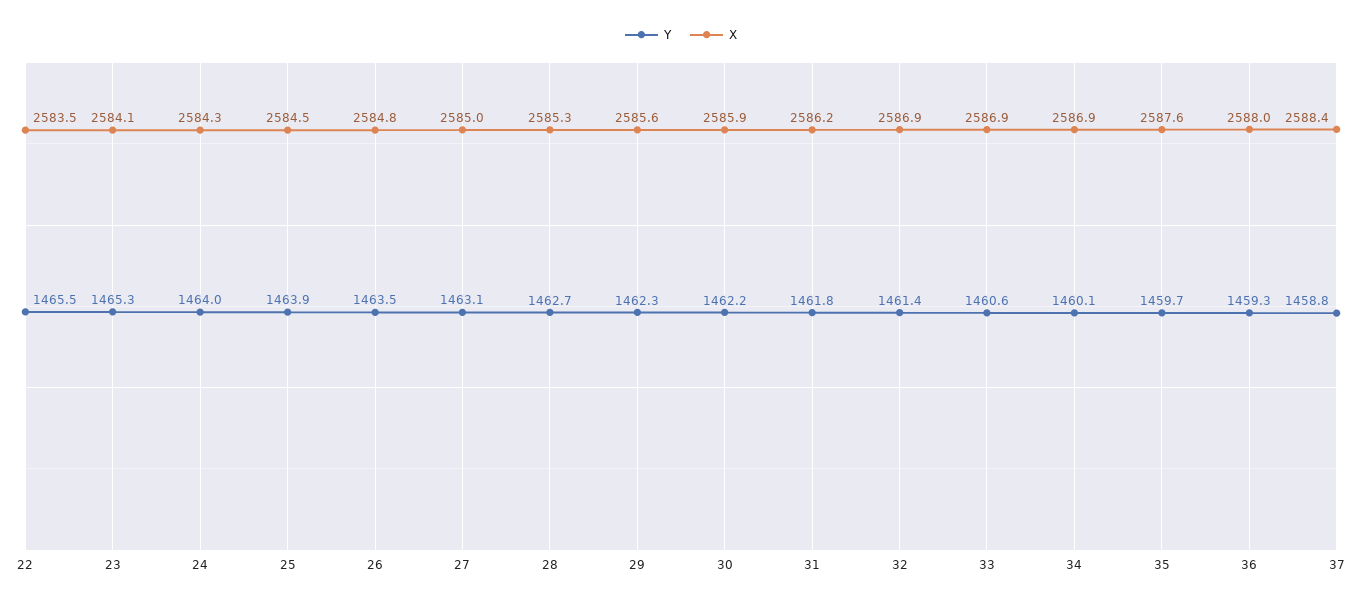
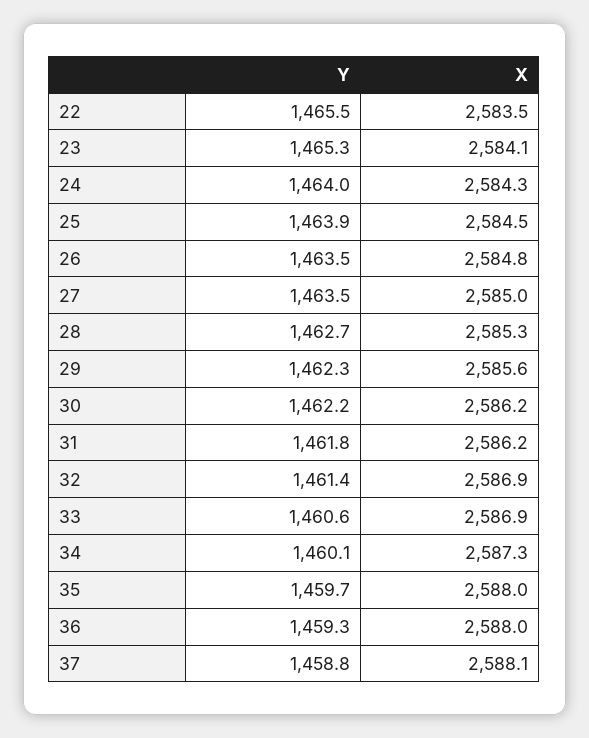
Y, 27: 1463.1 -> 1463.5
X, 30: 2585.9 -> 2586.2
X, 34: 2586.9 -> 2587.3
X, 35: 2587.6 -> 2588
X, 37: 2588.4 -> 2588.1

